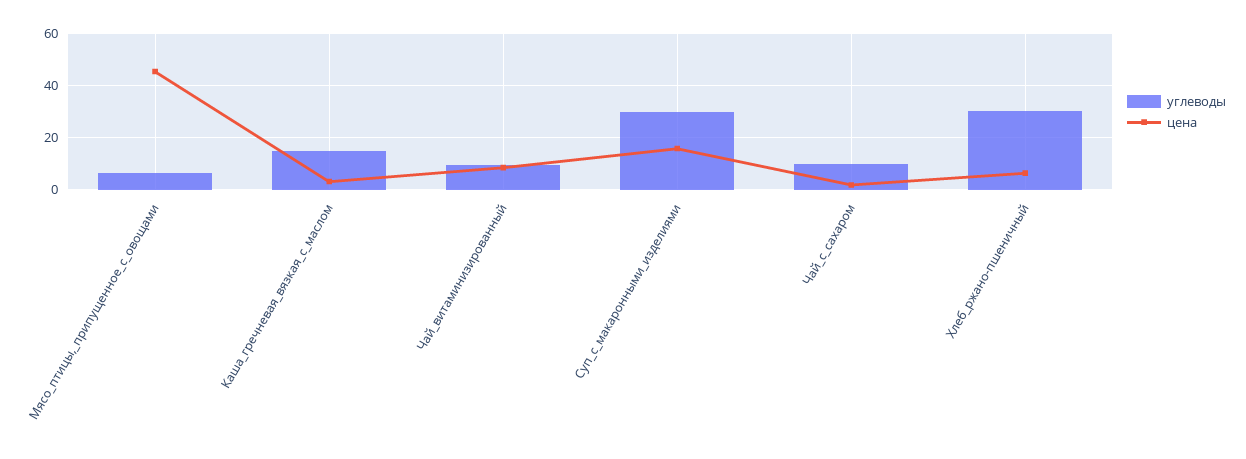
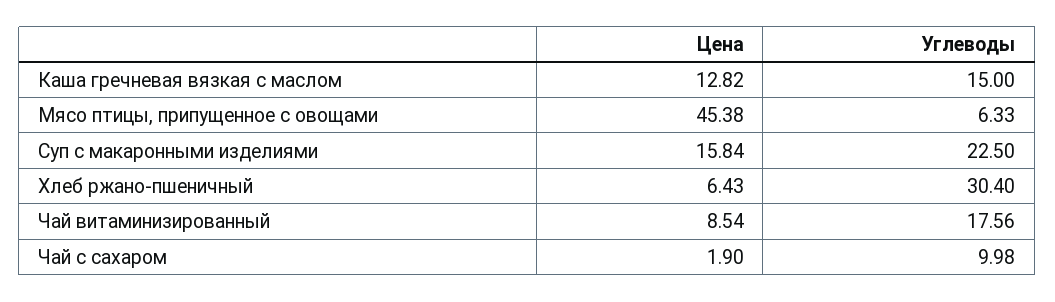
цена, Каша_гречневая_вязкая_с_маслом: 2.5 -> 12.82
углеводы, Чай_витаминизированный: 10 -> 17.56
углеводы, Суп_с_макаронными_изделиями: 30 -> 22.5

